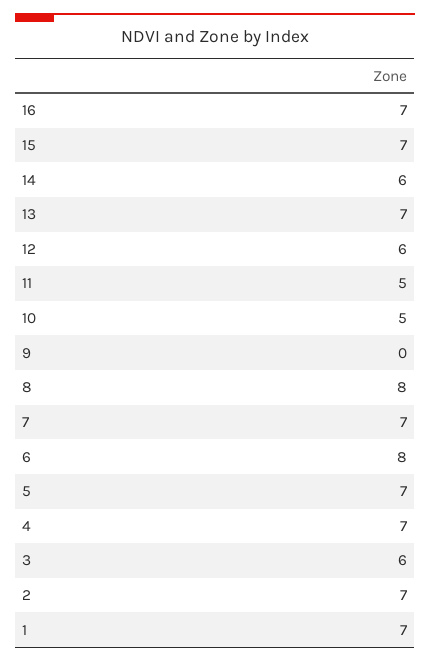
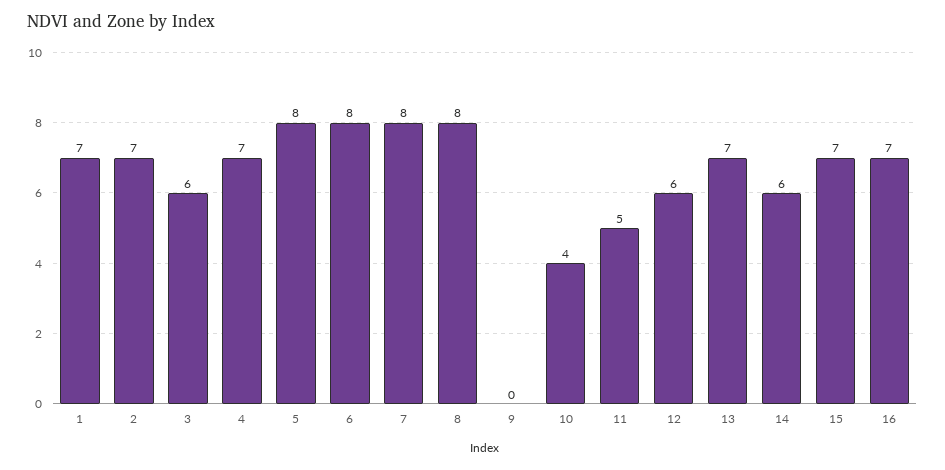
10: 5 -> 4
7: 7 -> 8
5: 7 -> 8

